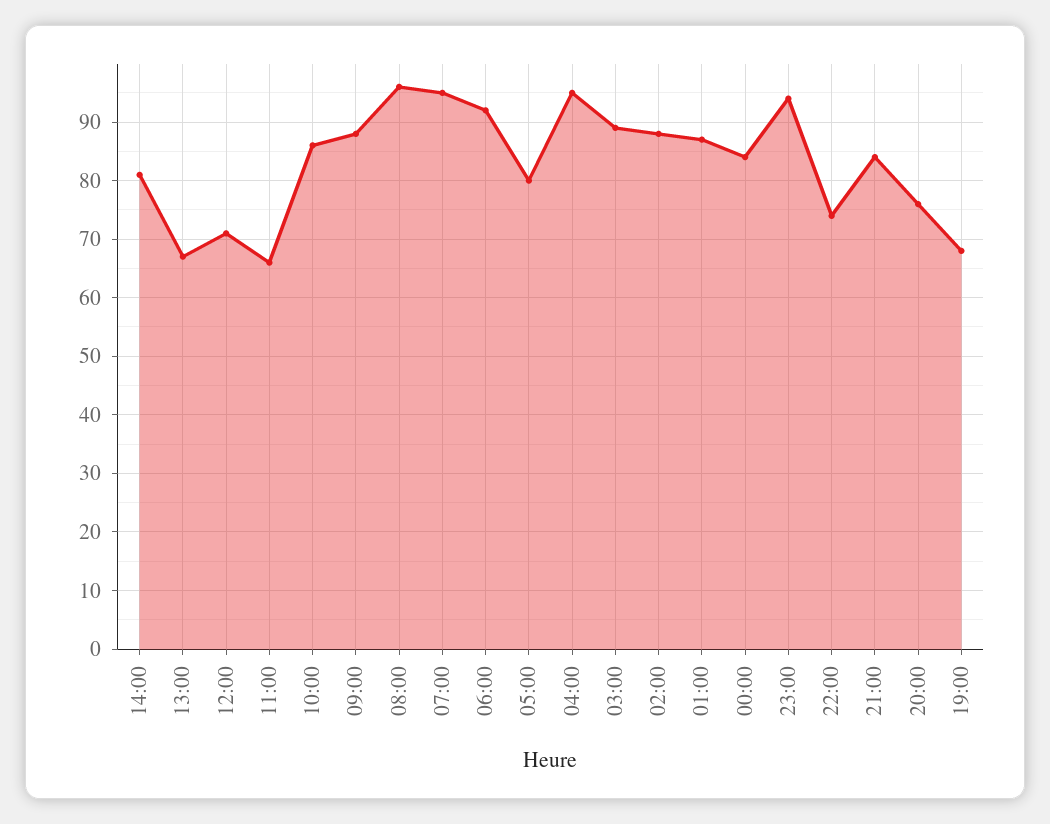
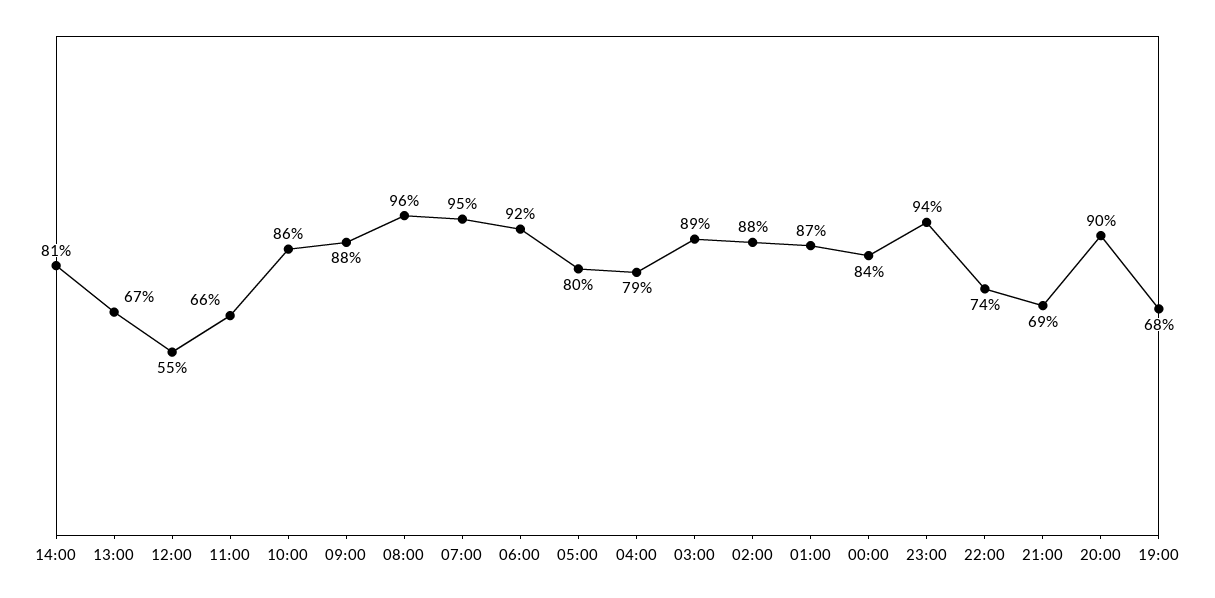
12:00: 70 -> 55
04:00: 95 -> 79
21:00: 85 -> 69
20:00: 75 -> 90

